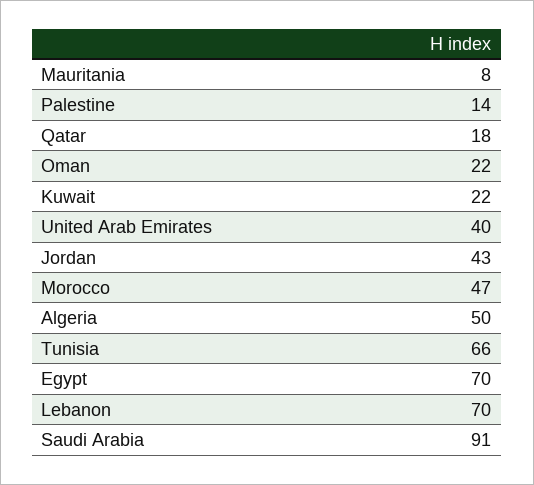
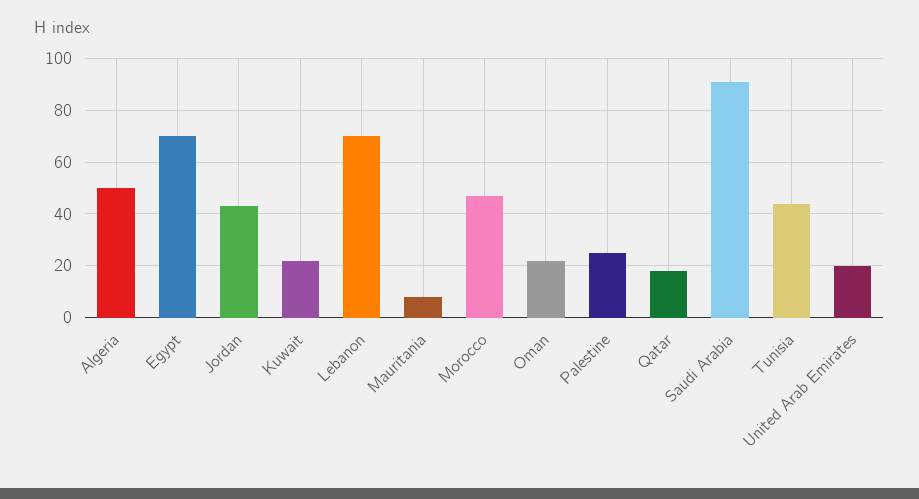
Palestine: 14 -> 25
United Arab Emirates: 40 -> 20
Tunisia: 66 -> 45

